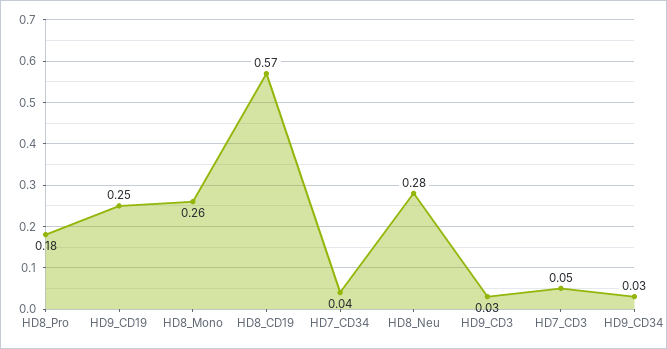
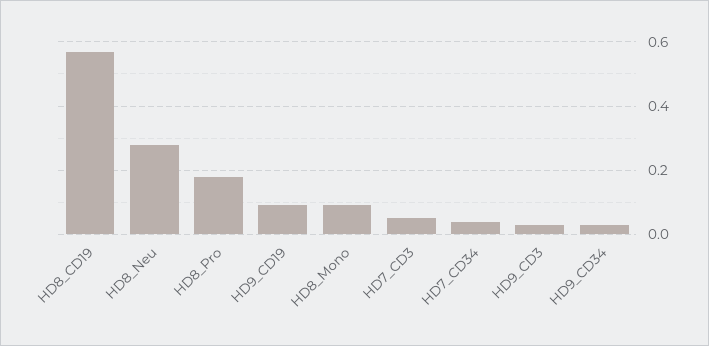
HD9_CD19: 0.25 -> 0.1
HD8_Mono: 0.26 -> 0.1

